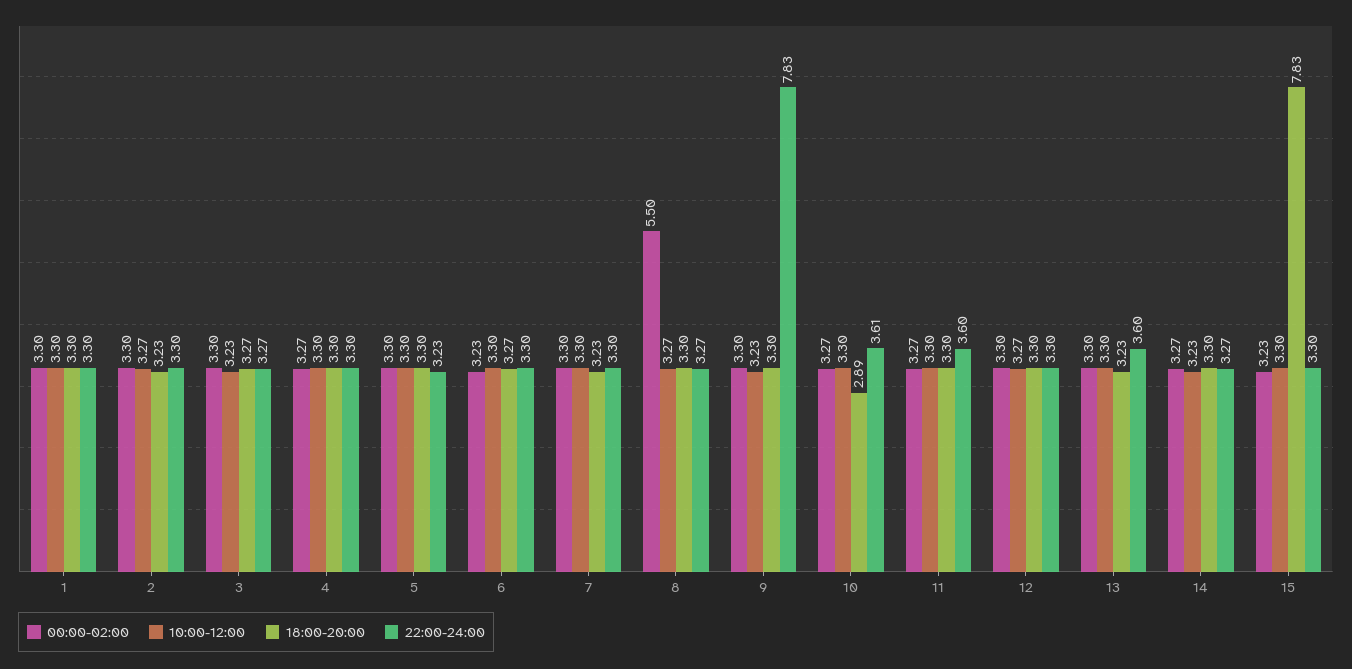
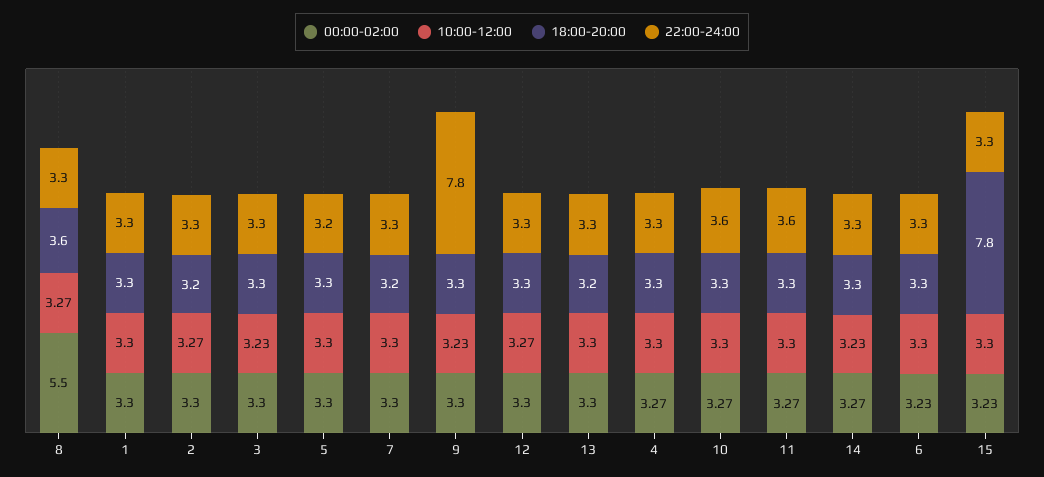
18:00-20:00, 8: 3.3 -> 3.6
18:00-20:00, 10: 2.89 -> 3.3
22:00-24:00, 13: 3.6 -> 3.3

